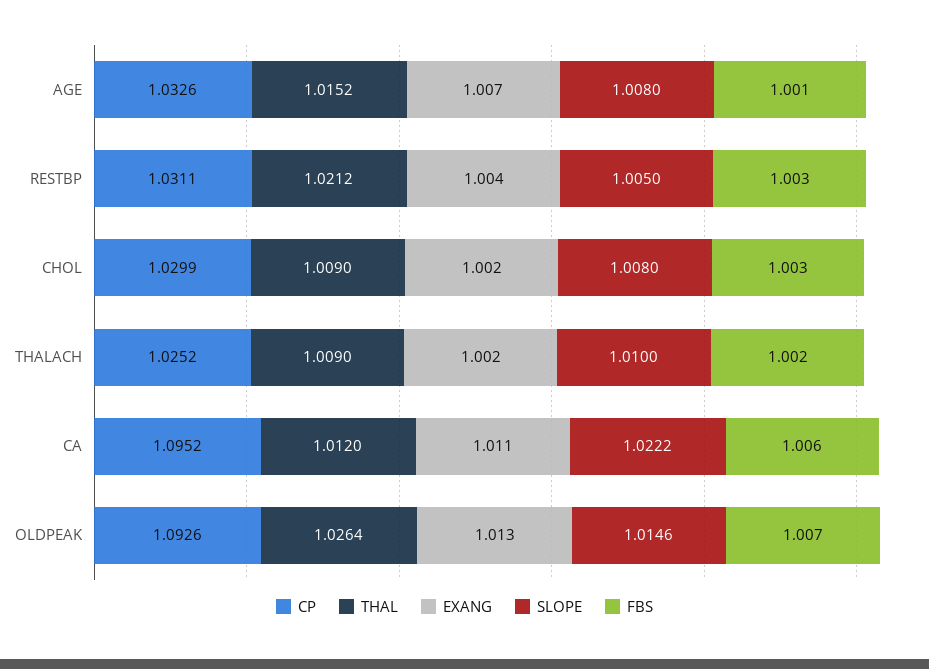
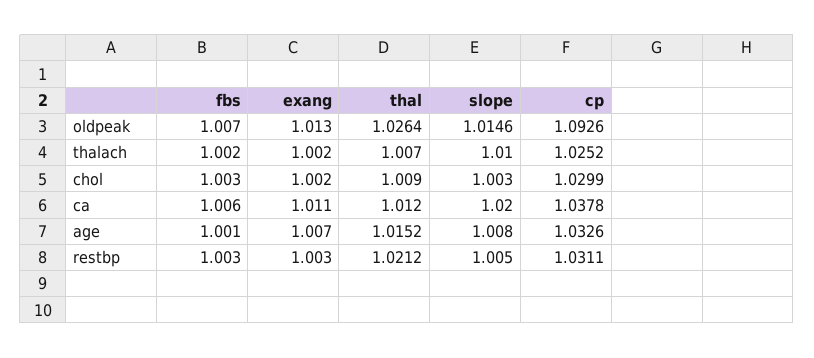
EXANG, RESTBP: 1.004 -> 1.003
SLOPE, CHOL: 1.008 -> 1.003
THAL, THALACH: 1.009 -> 1.007
CP, CA: 1.0952 -> 1.0378
SLOPE, CA: 1.0222 -> 1.02

